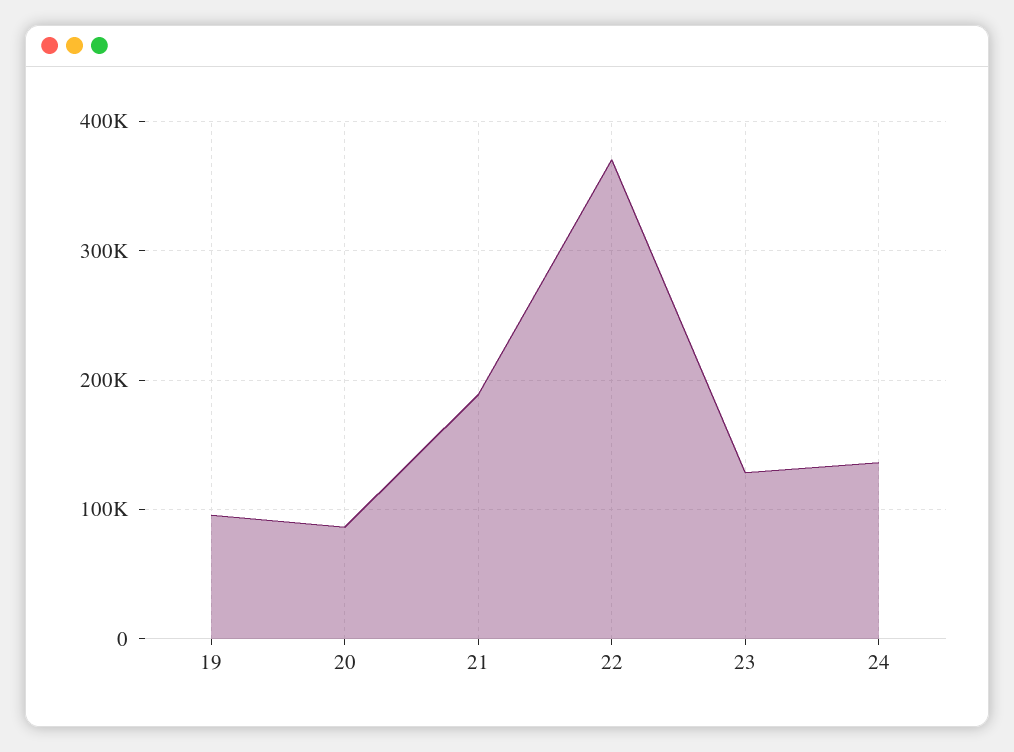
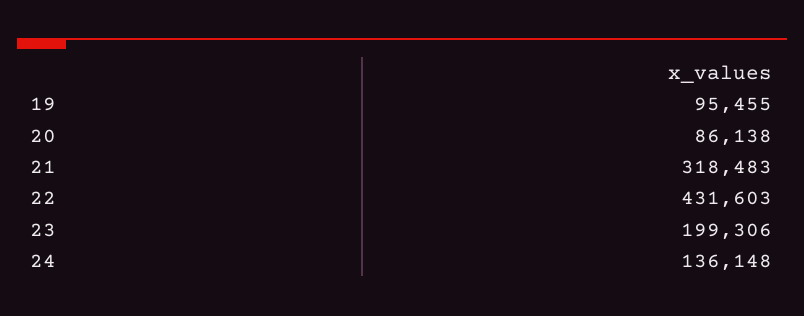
21: 190000 -> 318483
22: 370000 -> 431603
23: 130000 -> 199306

